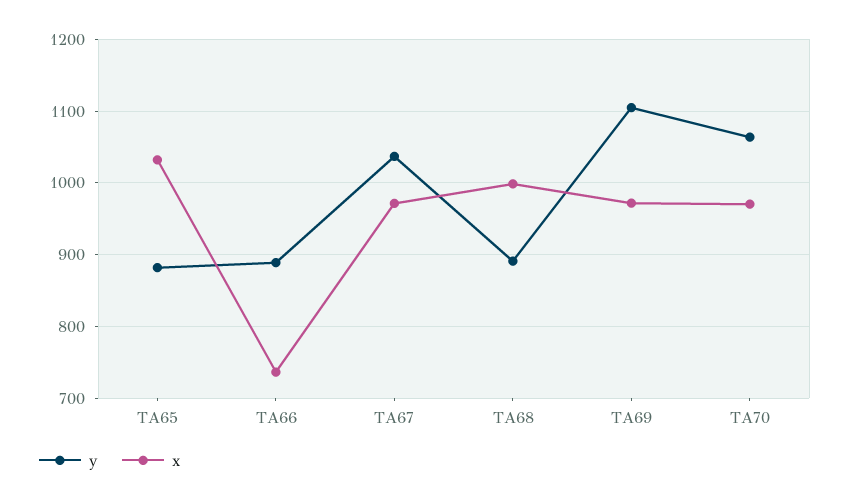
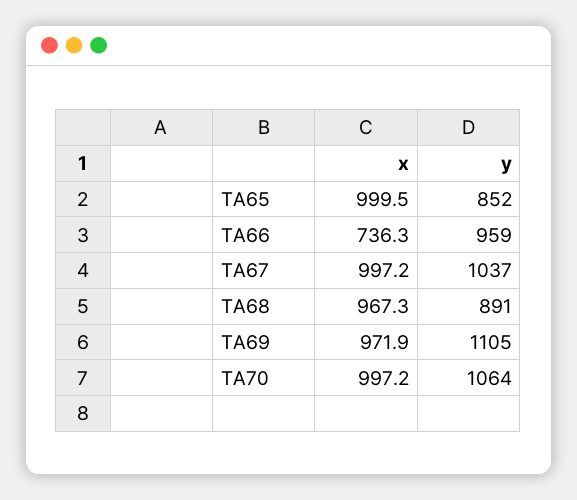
y, TA65: 880 -> 852
x, TA65: 1030 -> 999.5
y, TA66: 890 -> 959
x, TA67: 970 -> 997.2
x, TA68: 1000 -> 967.3
x, TA70: 970 -> 997.2

